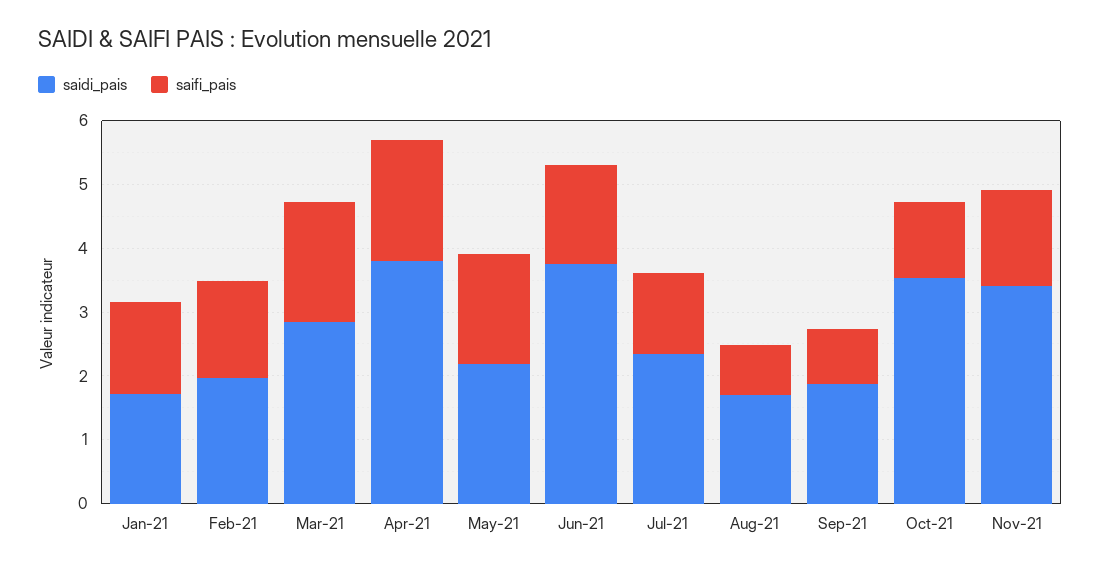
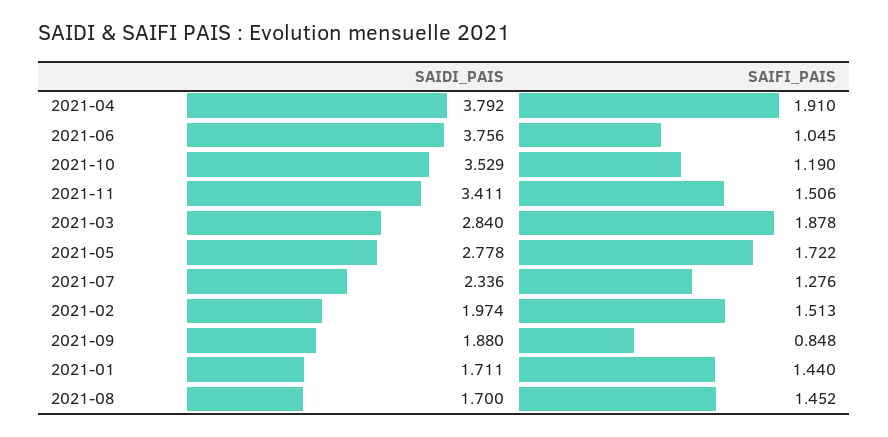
saidi_pais, May-21: 2.2 -> 2.778
saifi_pais, Jun-21: 1.6 -> 1.045
saifi_pais, Aug-21: 0.8 -> 1.452

